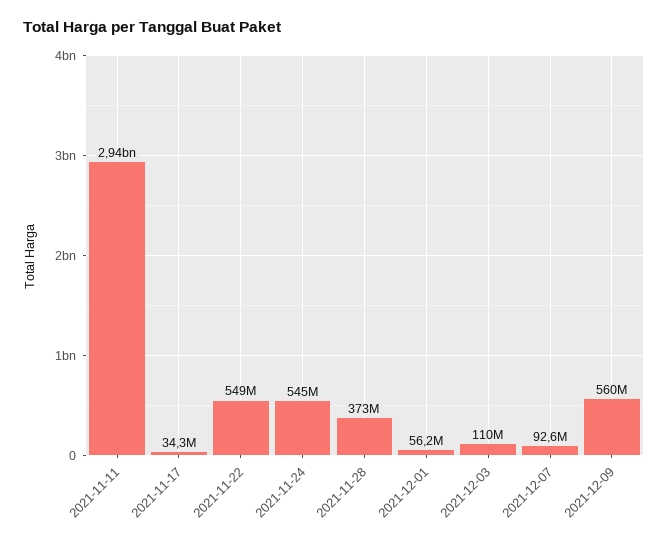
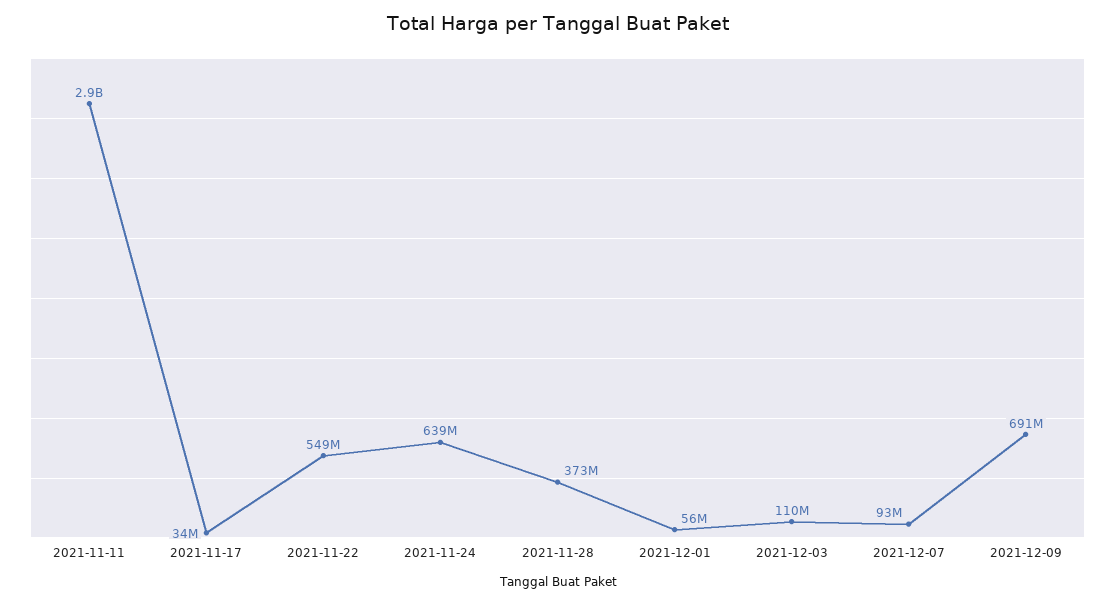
2021-11-24: 545000000 -> 639000000
2021-12-09: 560000000 -> 691000000

